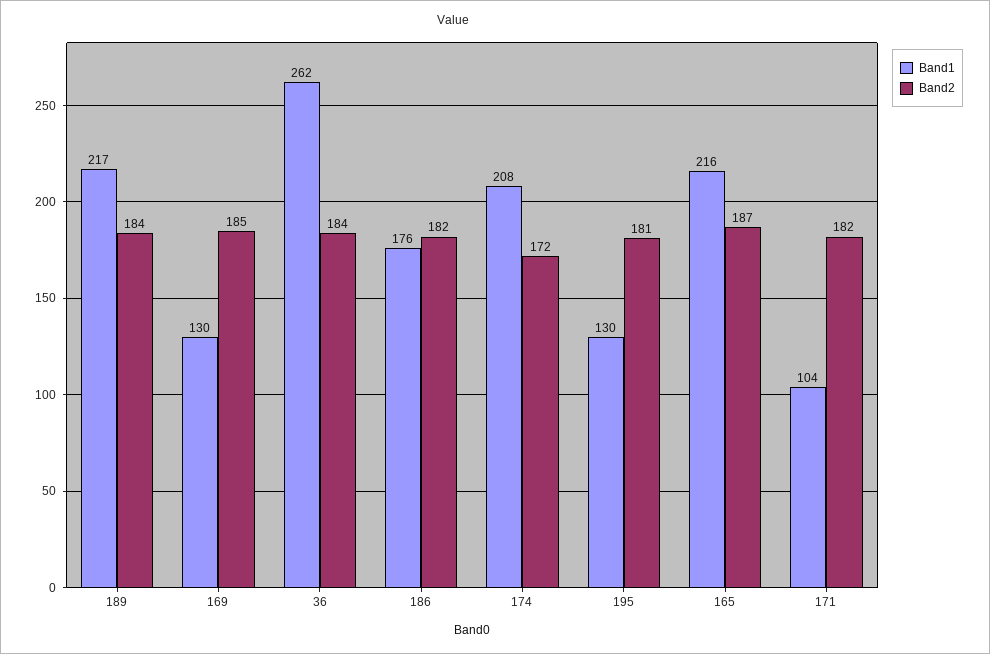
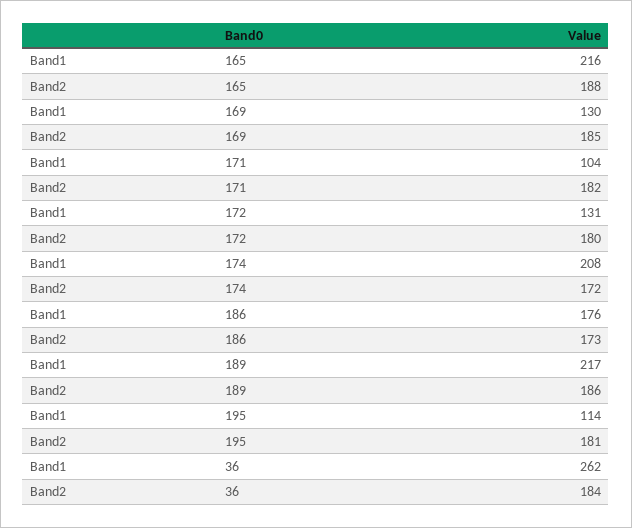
Band2, 189: 184 -> 186
Band2, 186: 182 -> 173
Band1, 195: 130 -> 114
Band2, 165: 187 -> 188
Band1, 172: none -> 131
Band2, 172: none -> 180

